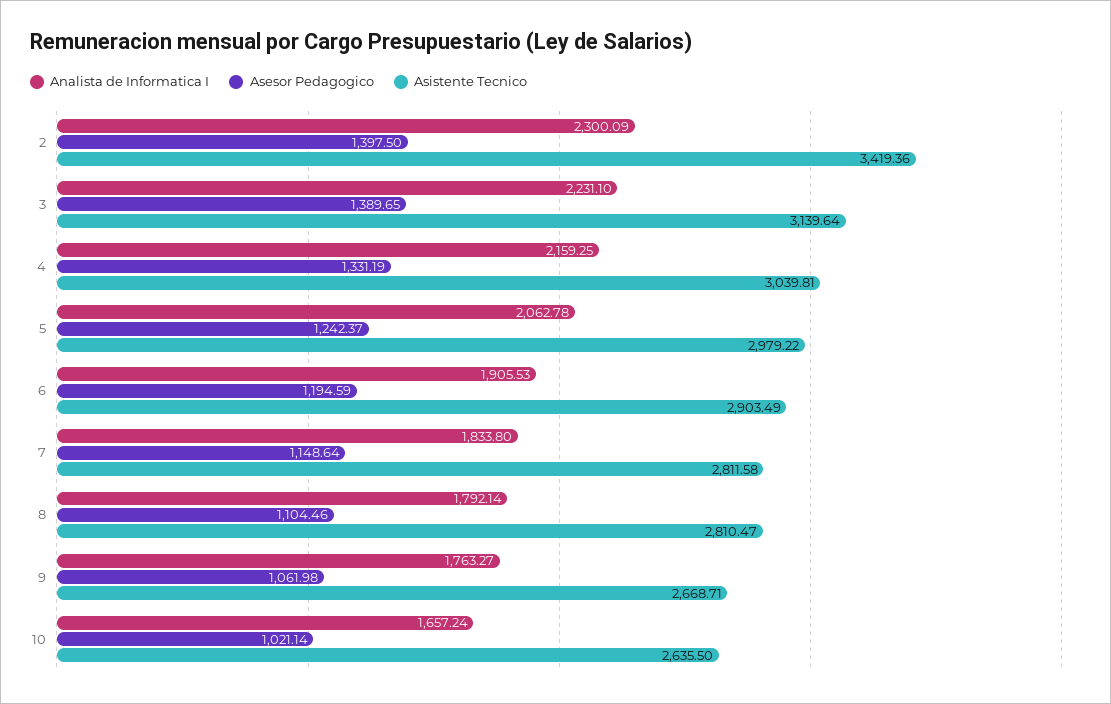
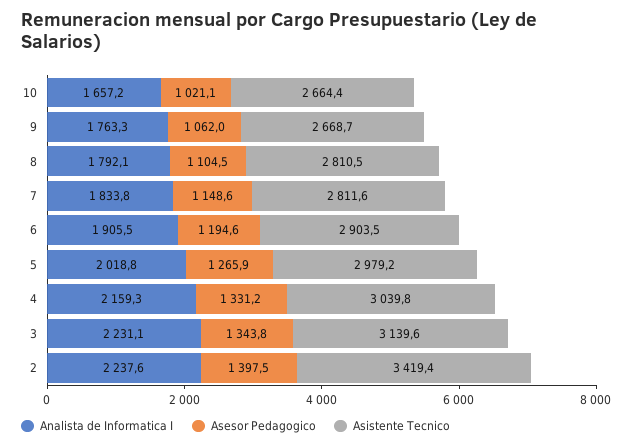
Analista de Informatica I, 2: 2300.09 -> 2237.6
Asesor Pedagogico, 3: 1389.65 -> 1343.8
Analista de Informatica I, 5: 2062.78 -> 2018.8
Asesor Pedagogico, 5: 1242.37 -> 1265.9
Asistente Tecnico, 10: 2635.5 -> 2664.4

